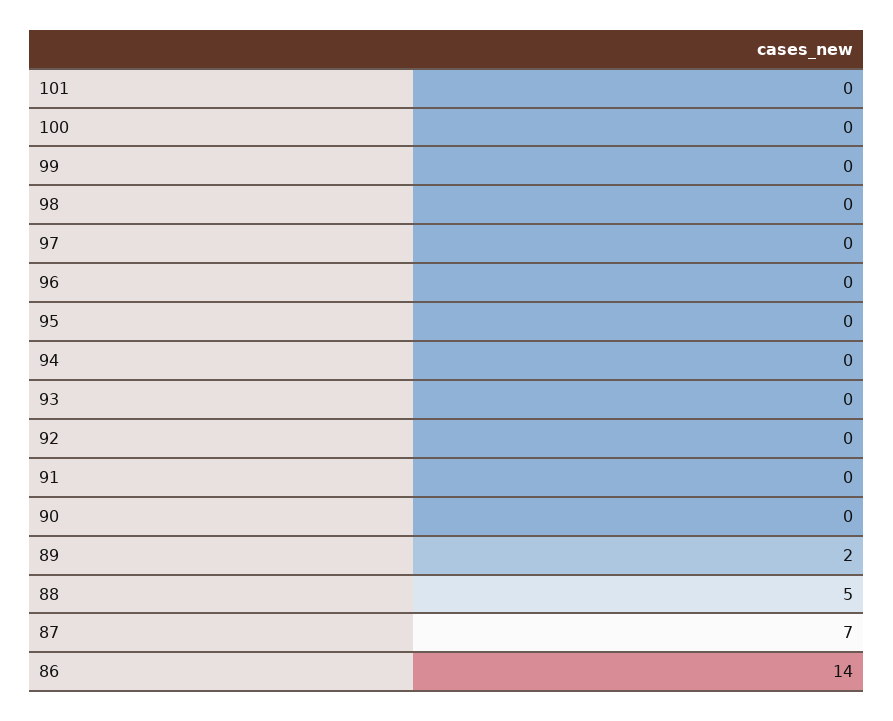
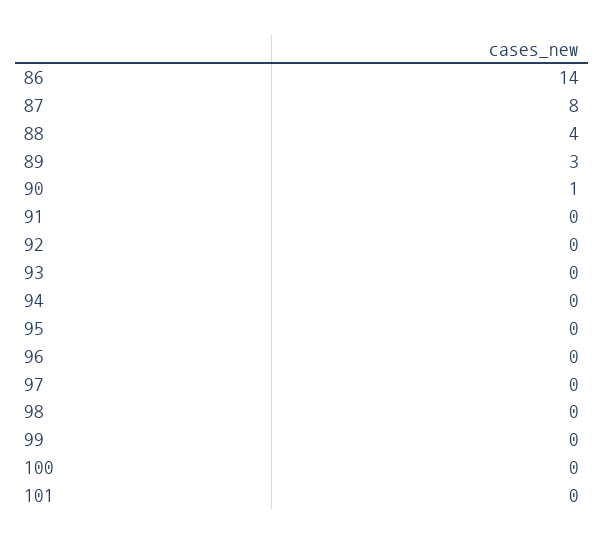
90: 0 -> 1
89: 2 -> 3
88: 5 -> 4
87: 7 -> 8

